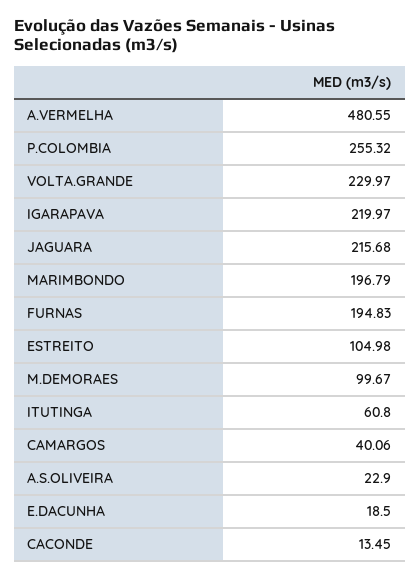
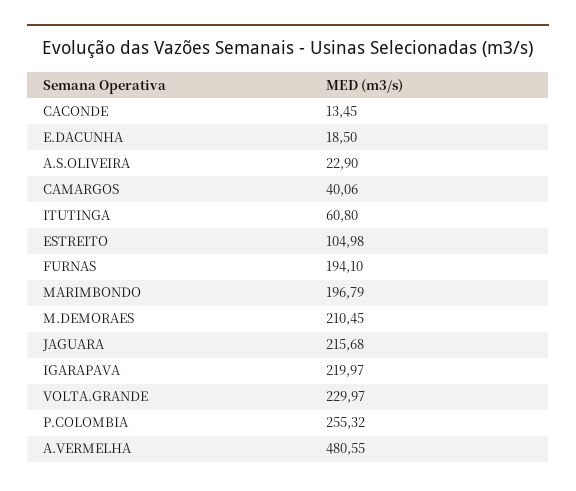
FURNAS: 194.83 -> 194.1
M.DEMORAES: 99.67 -> 210.45

